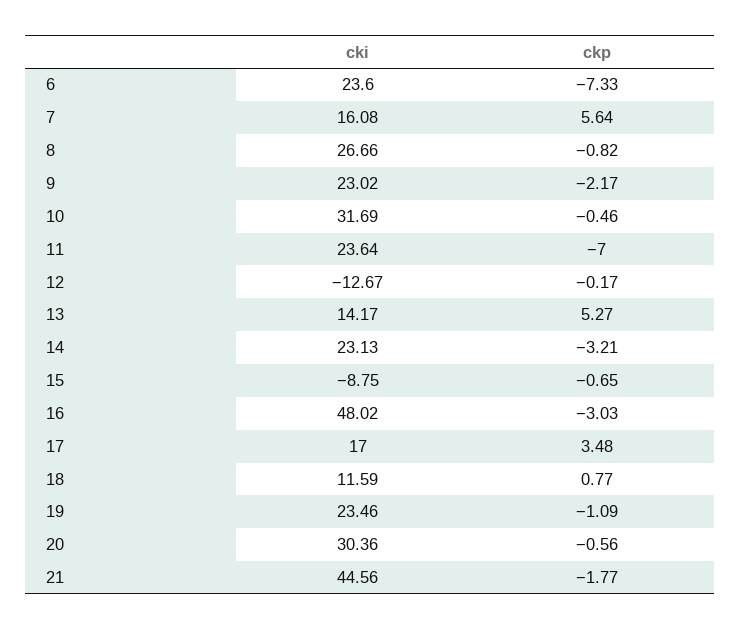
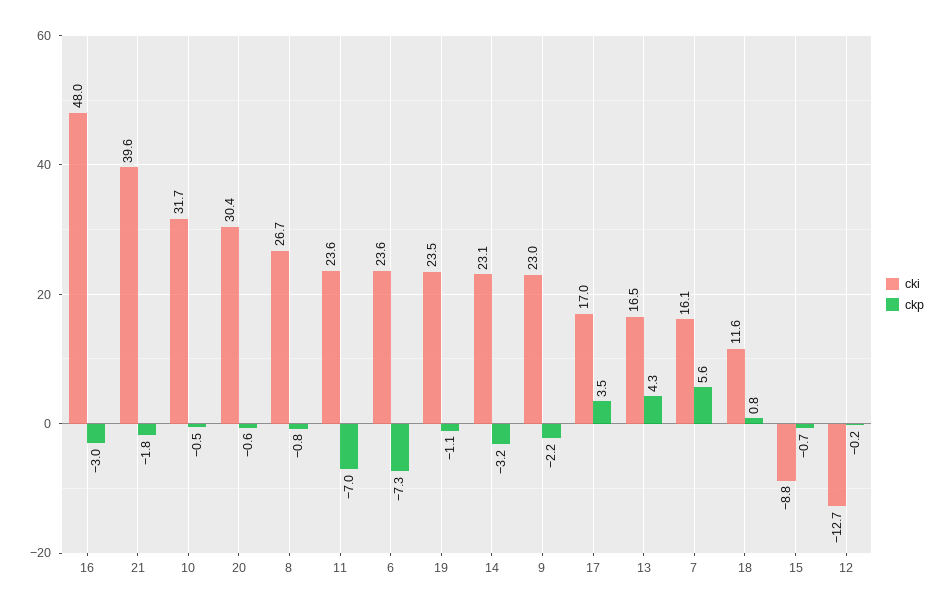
cki, 13: 14.17 -> 16.5
ckp, 13: 5.27 -> 4.3
cki, 21: 44.56 -> 39.6

